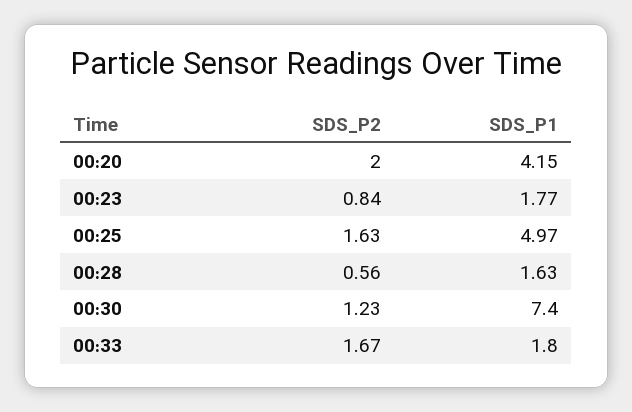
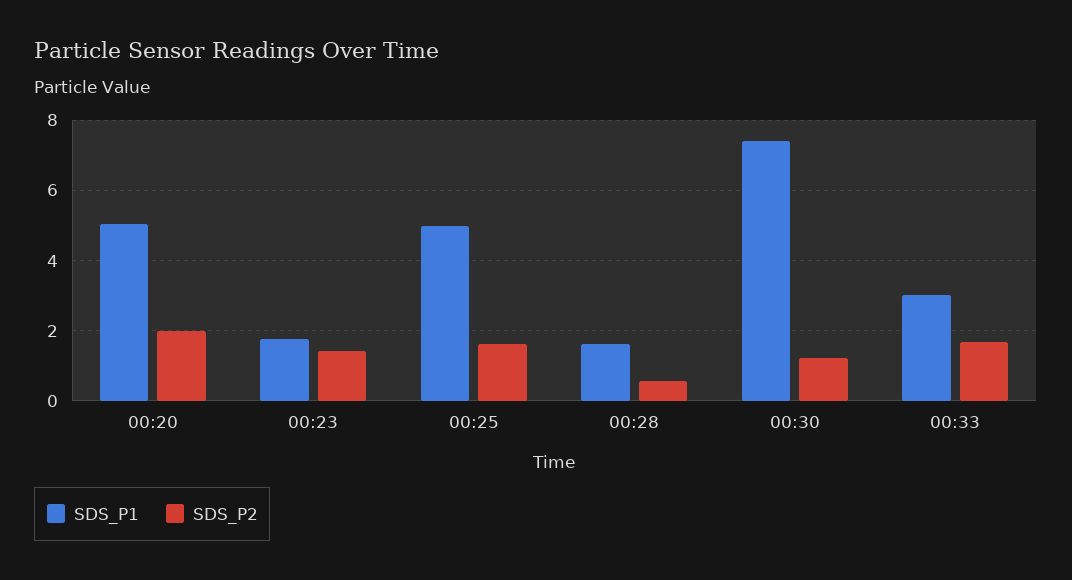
SDS_P1, 00:20: 4.15 -> 5
SDS_P2, 00:23: 0.84 -> 1.4
SDS_P1, 00:33: 1.8 -> 3

